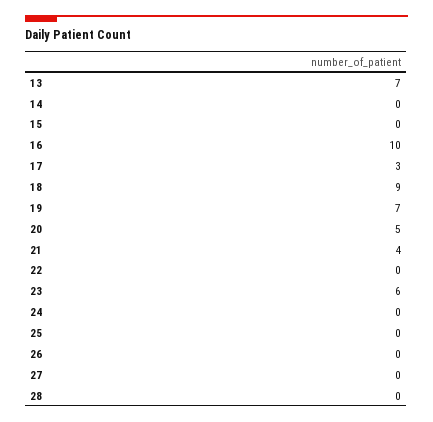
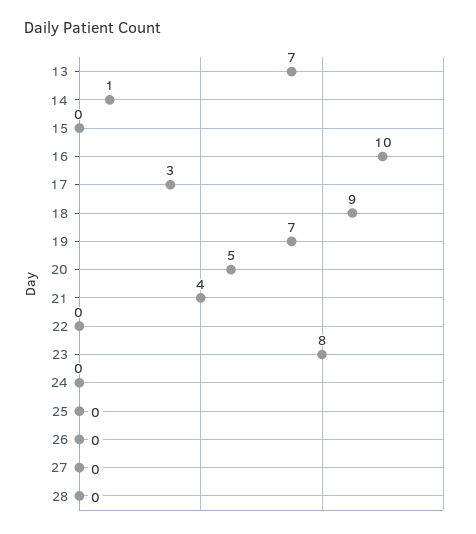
14: 0 -> 1
23: 6 -> 8

